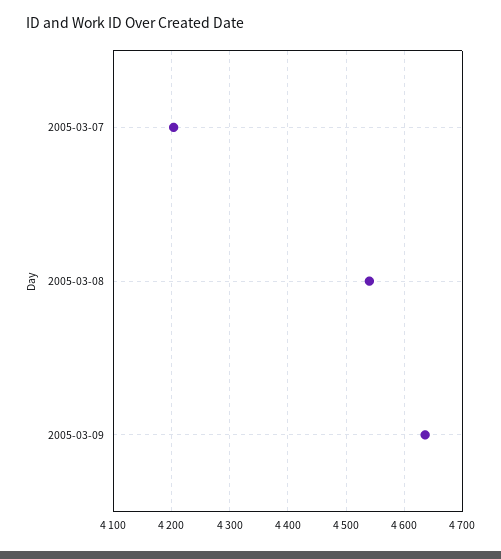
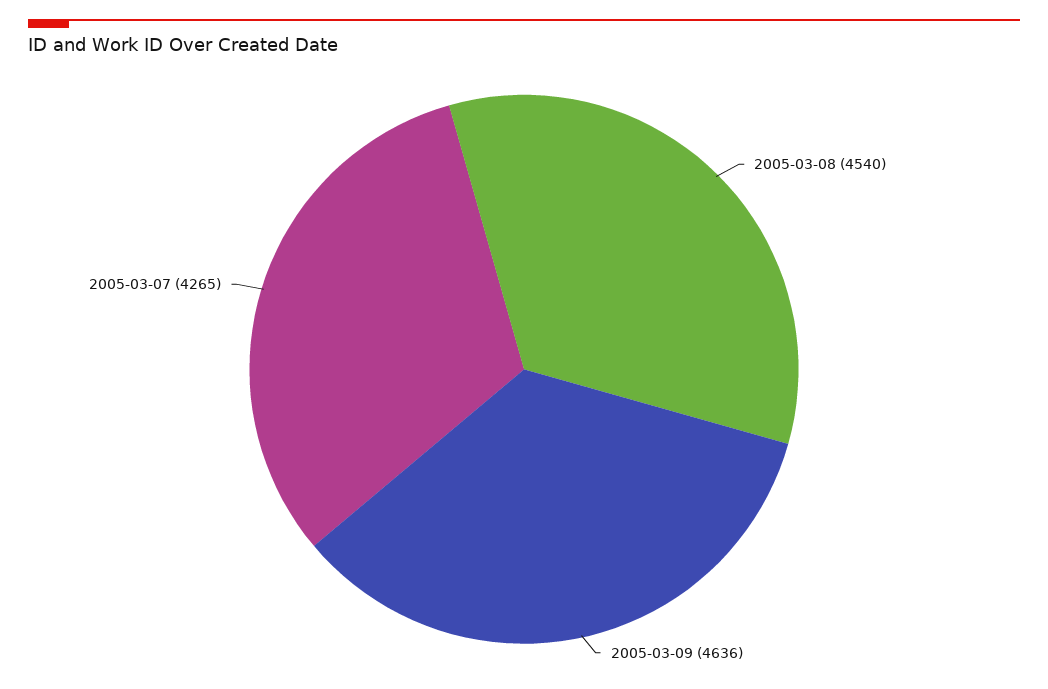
2005-03-07: 4200 -> 4265

